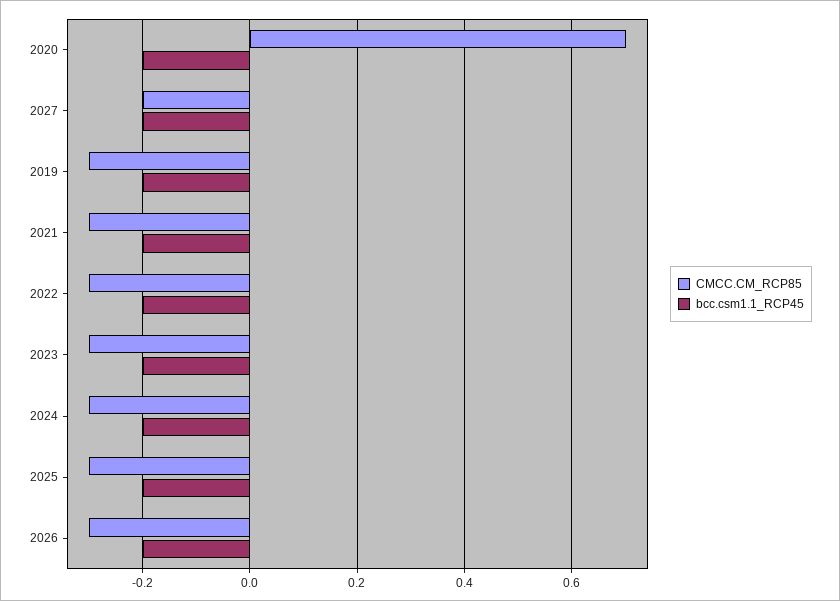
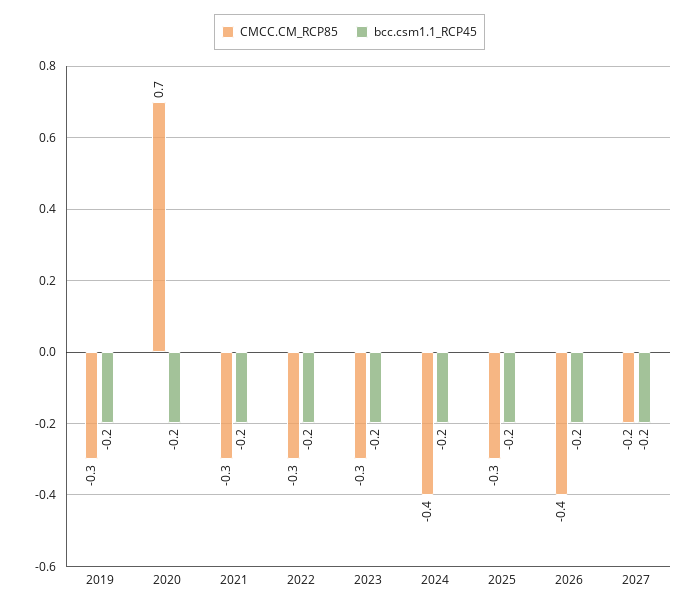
CMCC.CM_RCP85, 2024: -0.3 -> -0.4
CMCC.CM_RCP85, 2026: -0.3 -> -0.4

